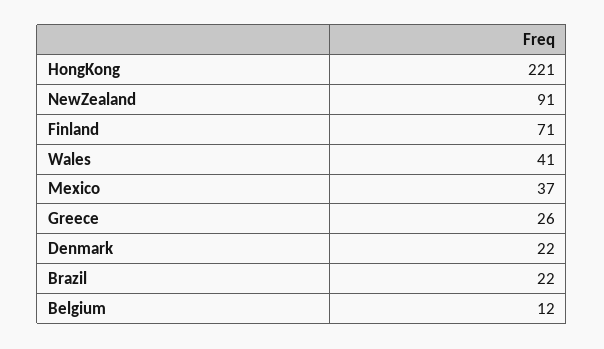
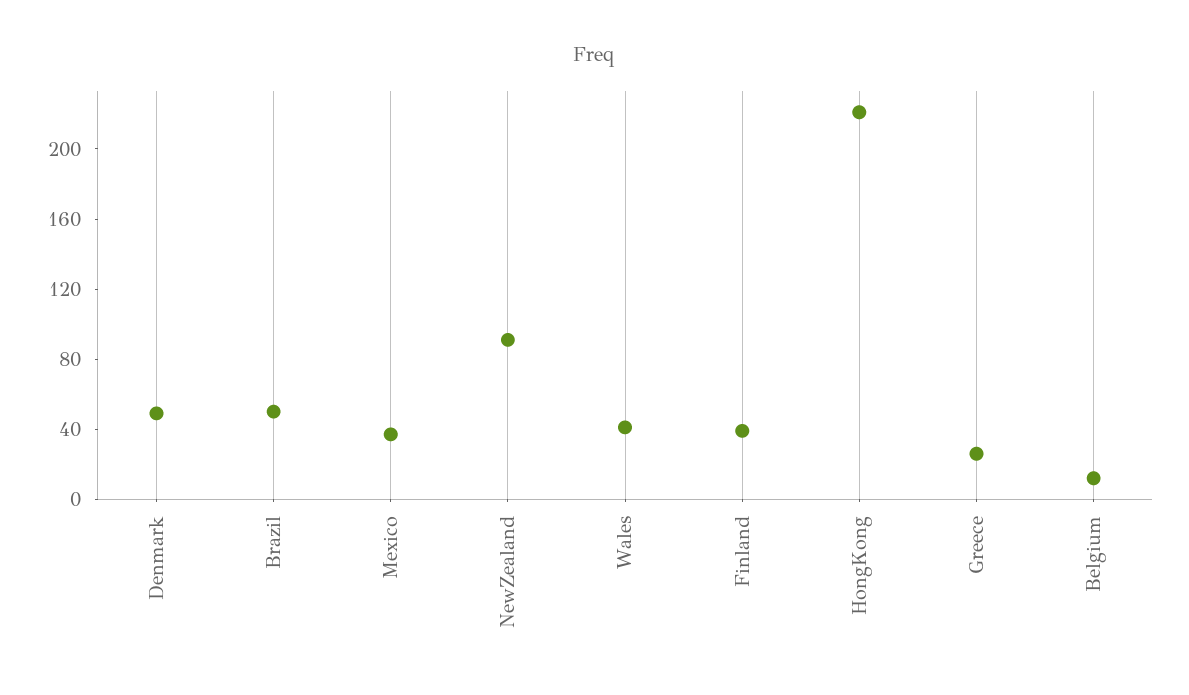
Finland: 71 -> 40
Denmark: 22 -> 50
Brazil: 22 -> 50

